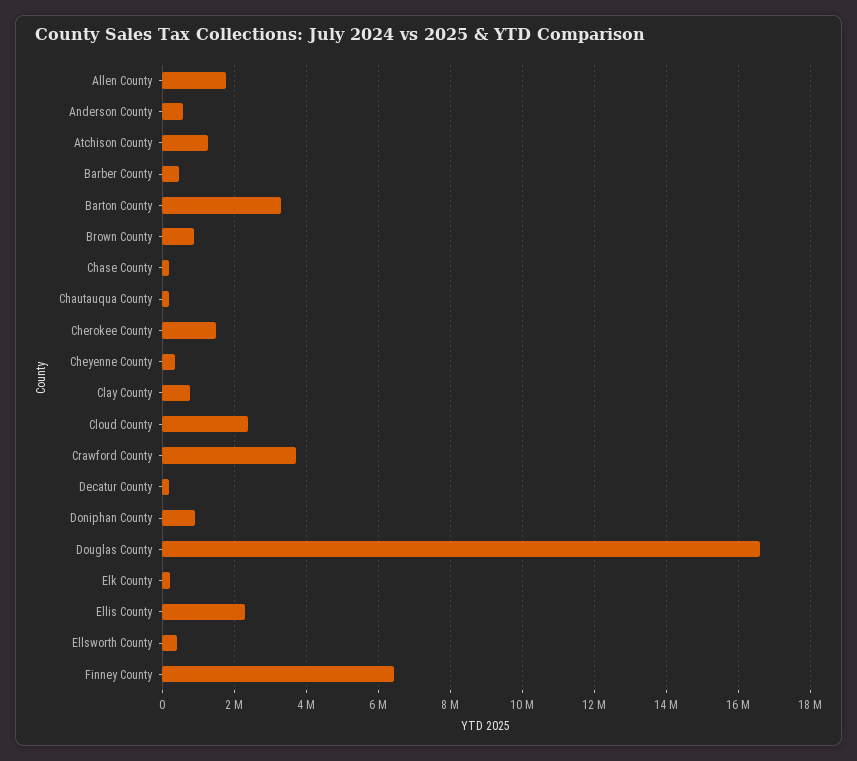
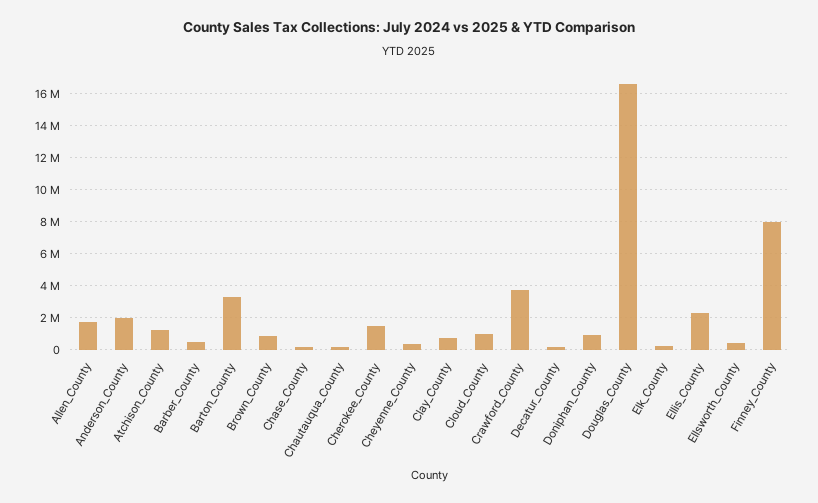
Anderson County: 600000 -> 2000000
Cloud County: 2400000 -> 1000000
Finney County: 6400000 -> 8000000

